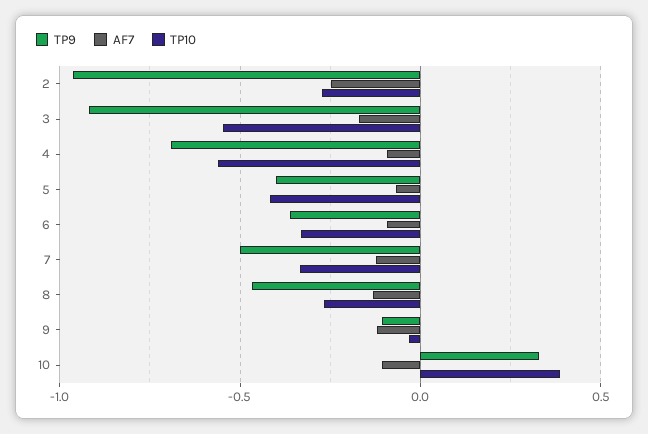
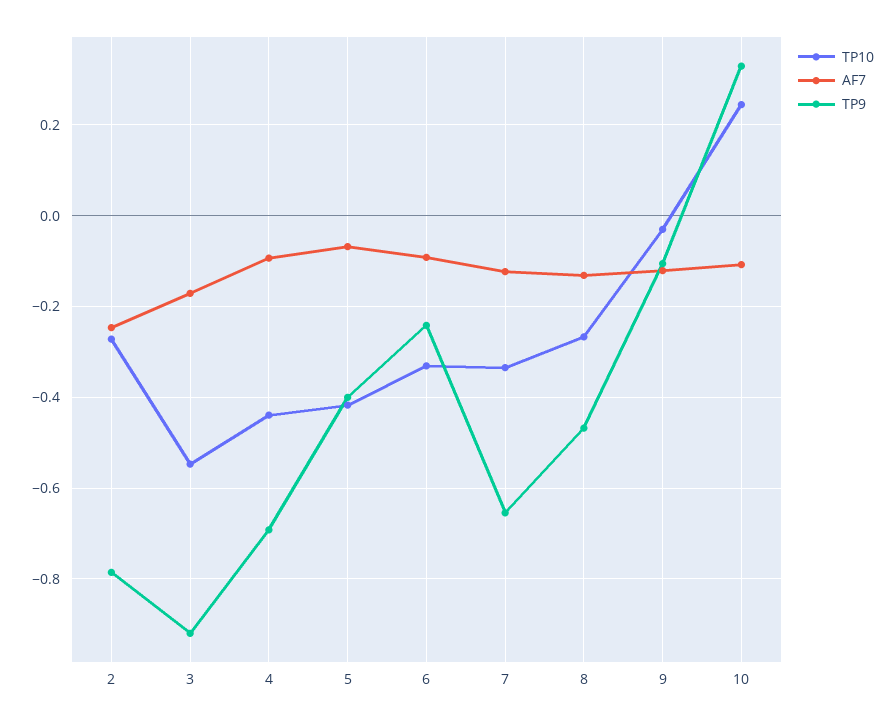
TP9, 2: -0.95 -> -0.78
TP10, 4: -0.55 -> -0.44
TP9, 6: -0.35 -> -0.24
TP9, 7: -0.5 -> -0.66
TP10, 10: 0.4 -> 0.24

